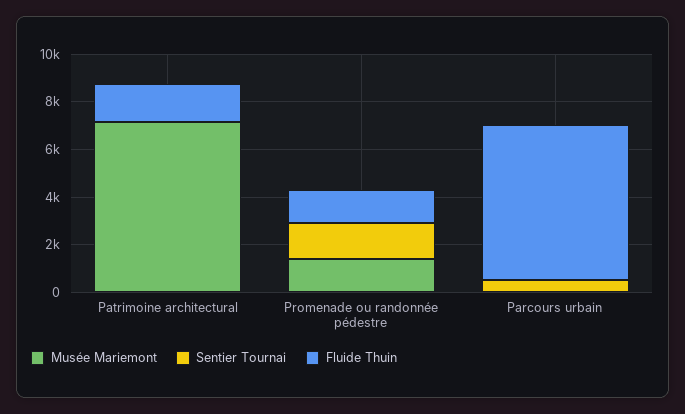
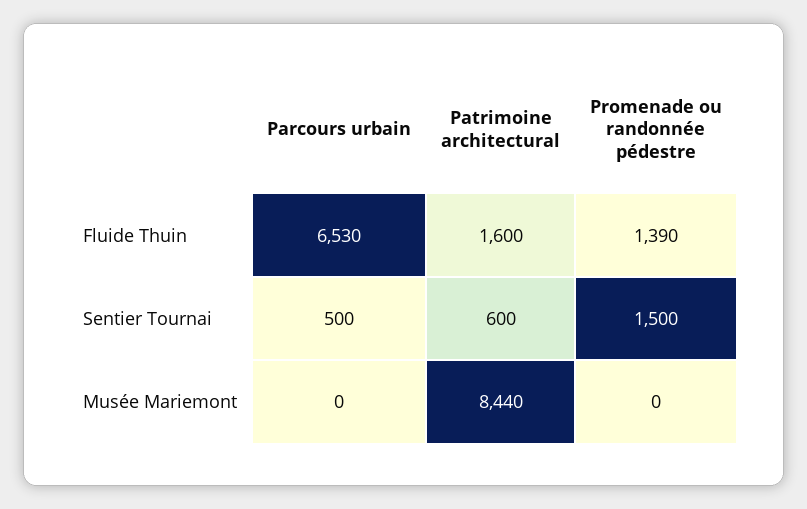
Musée Mariemont, Patrimoine architectural: 7000 -> 8440
Sentier Tournai, Patrimoine architectural: 0 -> 600
Musée Mariemont, Promenade ou randonnée pédestre: 1500 -> 0

